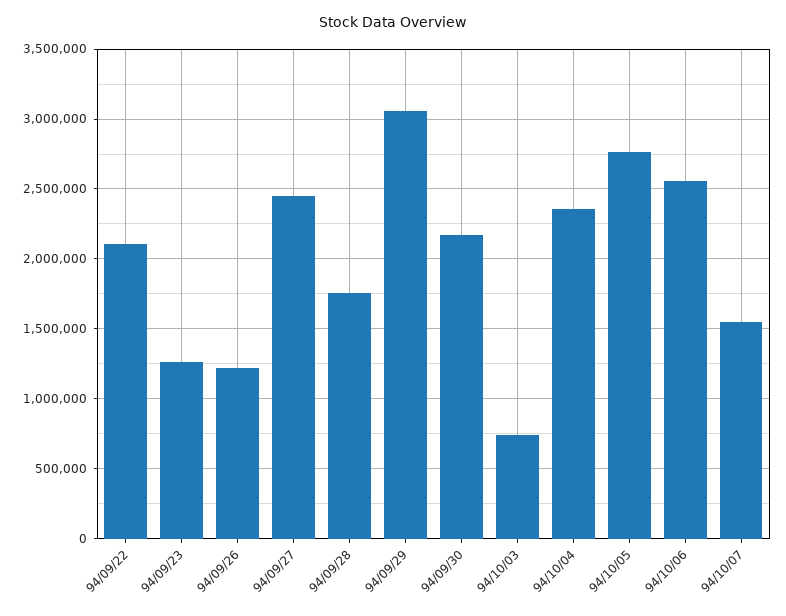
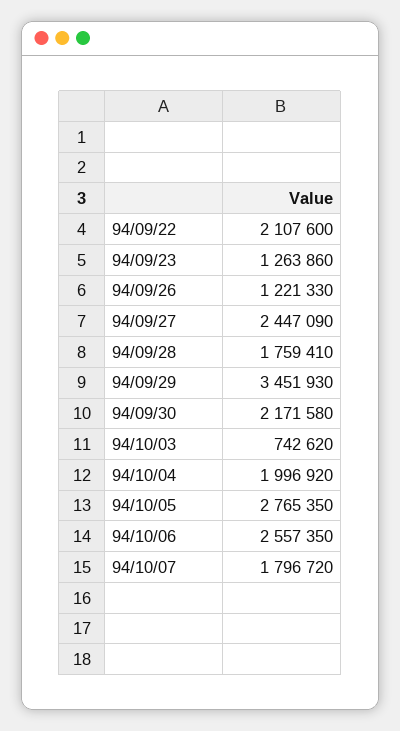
94/09/29: 3050000 -> 3451930
94/10/04: 2350000 -> 1996920
94/10/07: 1550000 -> 1796720

